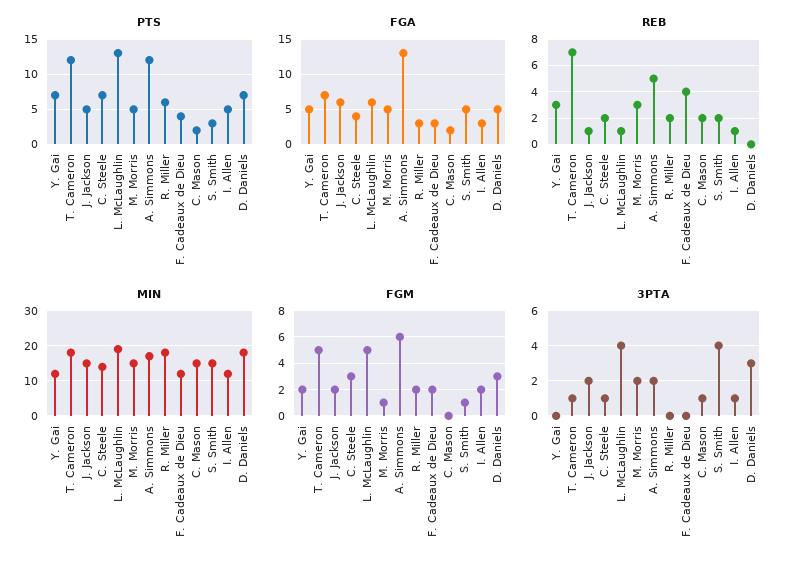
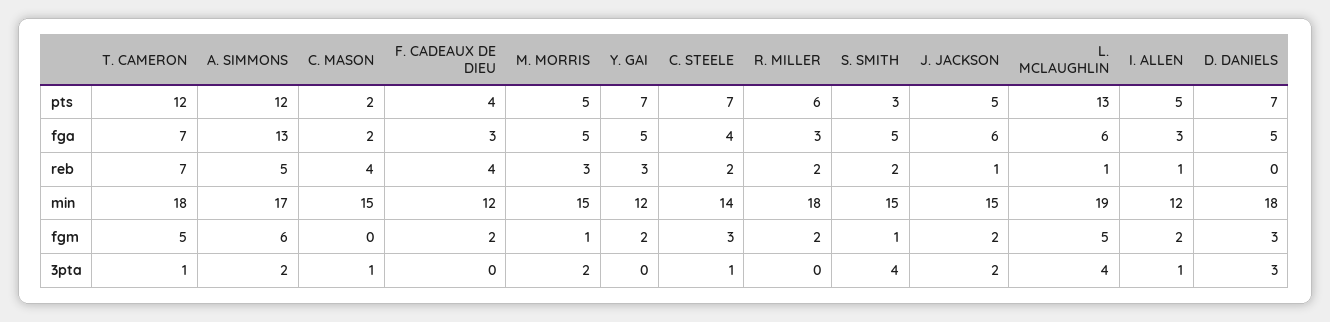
REB, C. Mason: 2 -> 4

